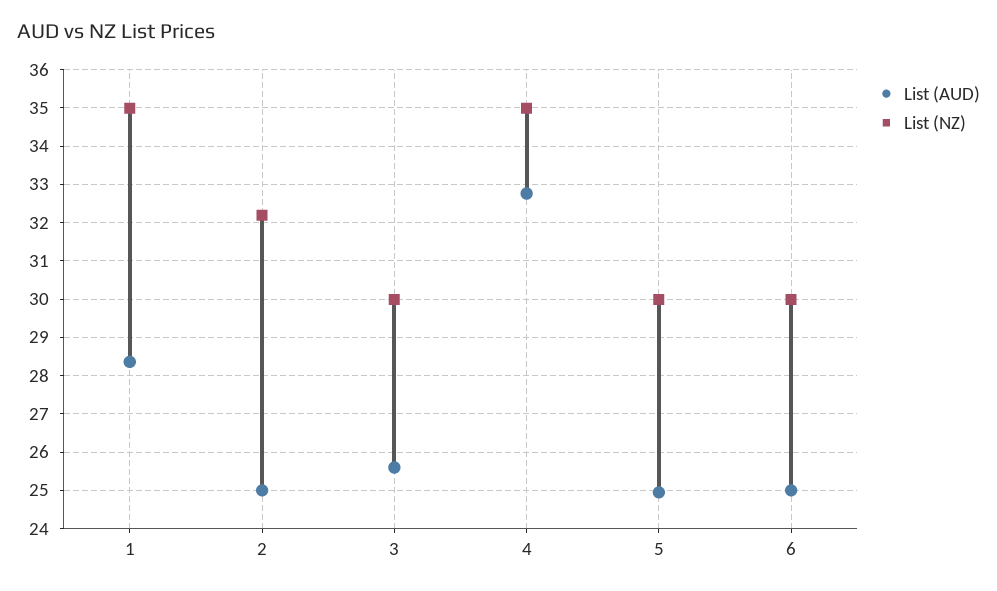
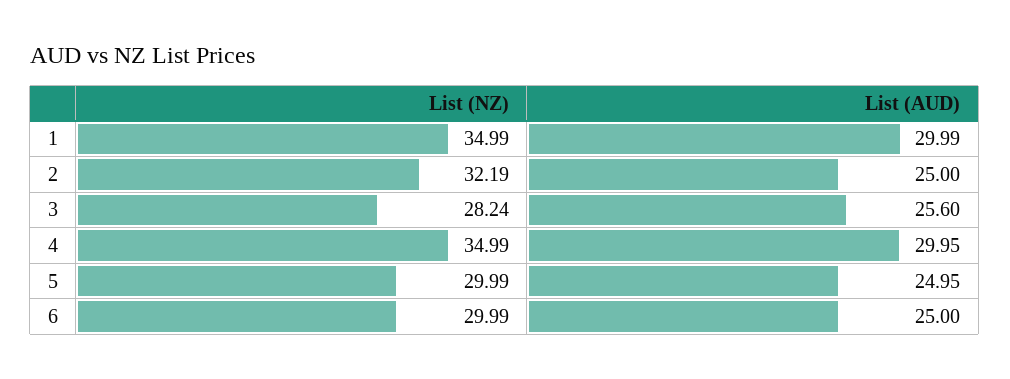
List (AUD), 1: 28.4 -> 29.99
List (NZ), 3: 30 -> 28.24
List (AUD), 4: 32.8 -> 29.95

